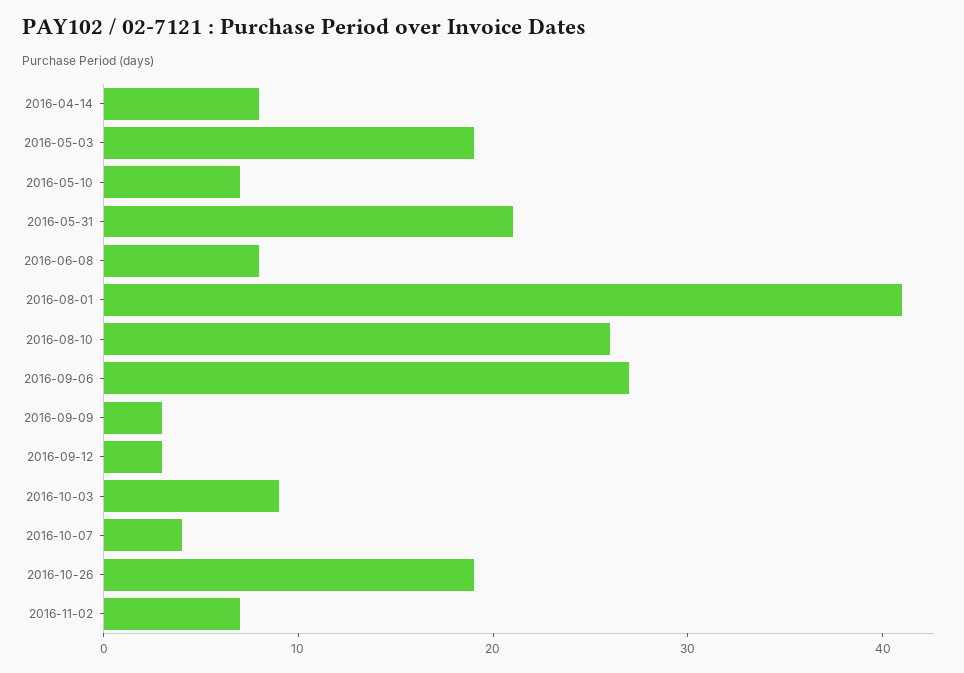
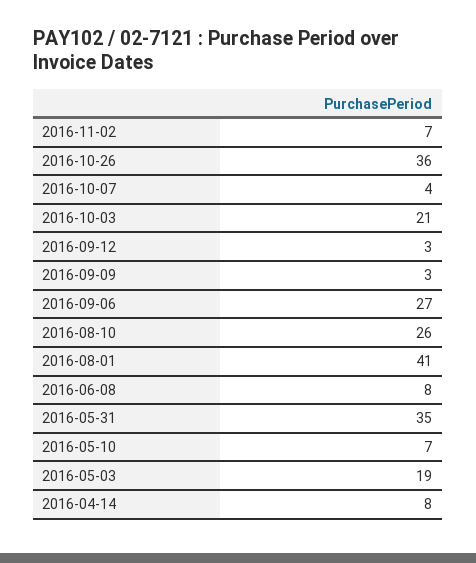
2016-05-31: 21 -> 35
2016-10-03: 9 -> 21
2016-10-26: 19 -> 36

